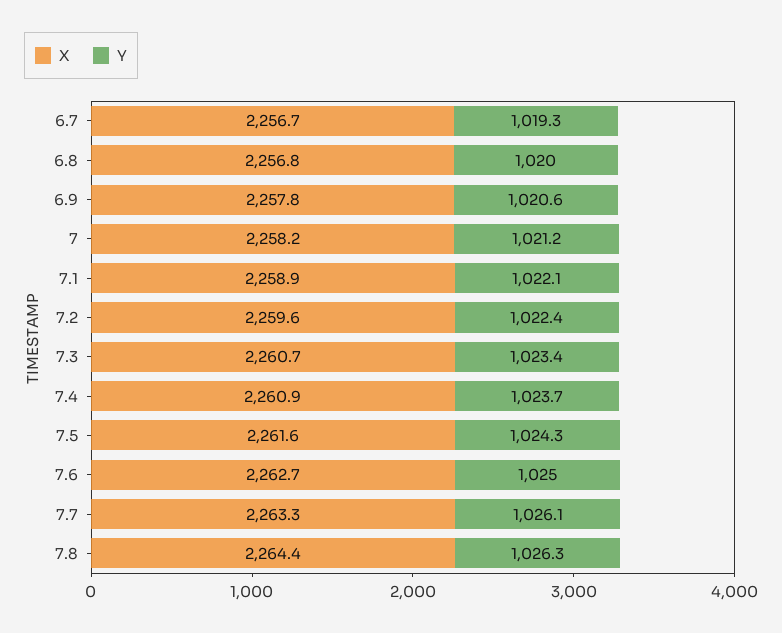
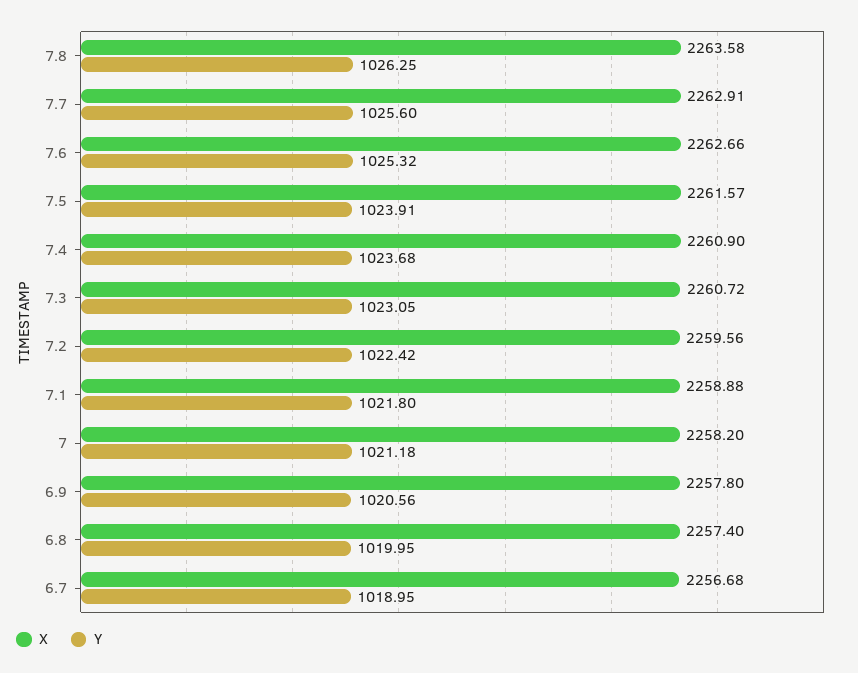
Y, 6.7: 1019.3 -> 1018.95
X, 6.8: 2256.8 -> 2257.4
Y, 7.1: 1022.1 -> 1021.8
Y, 7.3: 1023.4 -> 1023.05
Y, 7.5: 1024.3 -> 1023.91
Y, 7.6: 1025 -> 1025.32
X, 7.7: 2263.3 -> 2262.91
Y, 7.7: 1026.1 -> 1025.6
X, 7.8: 2264.4 -> 2263.58

